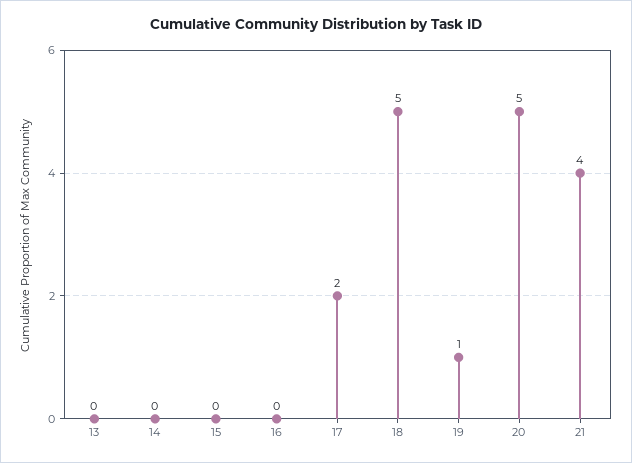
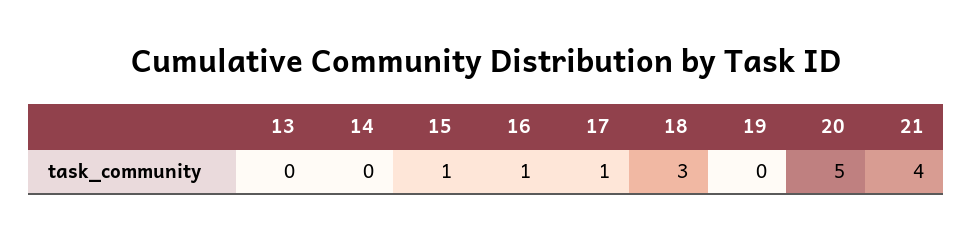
15: 0 -> 1
16: 0 -> 1
17: 2 -> 1
18: 5 -> 3
19: 1 -> 0

